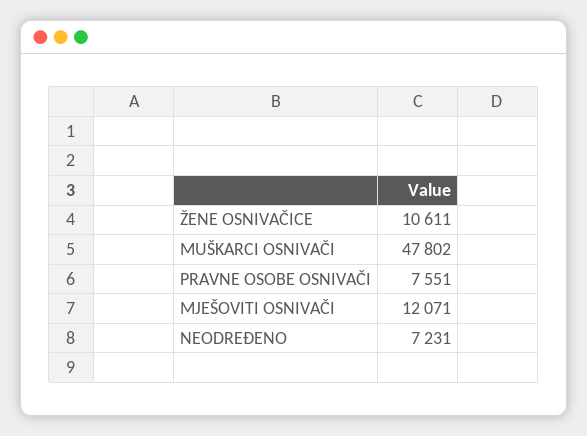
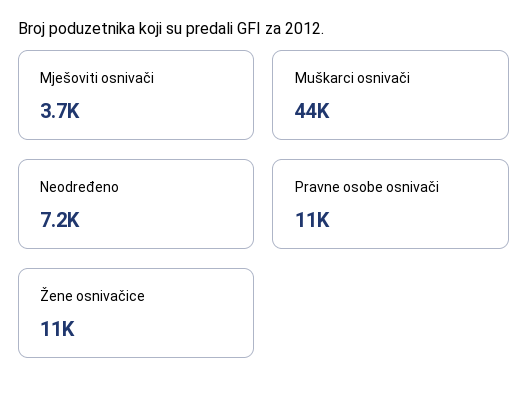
MUŠKARCI OSNIVAČI: 47802 -> 44000
PRAVNE OSOBE OSNIVAČI: 7551 -> 11000
MJEŠOVITI OSNIVAČI: 12071 -> 3700

